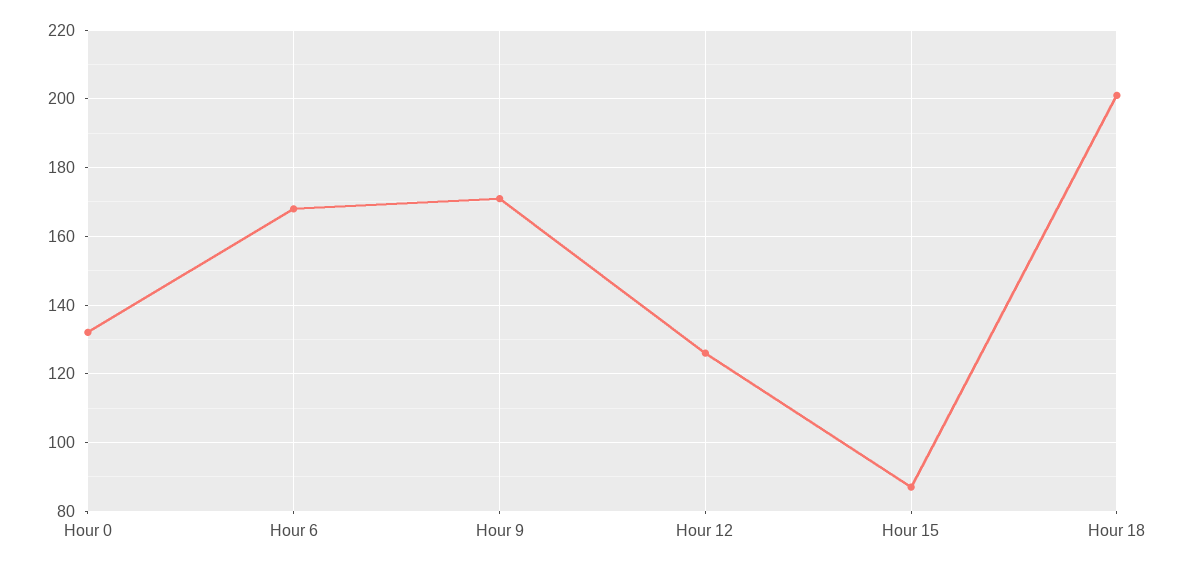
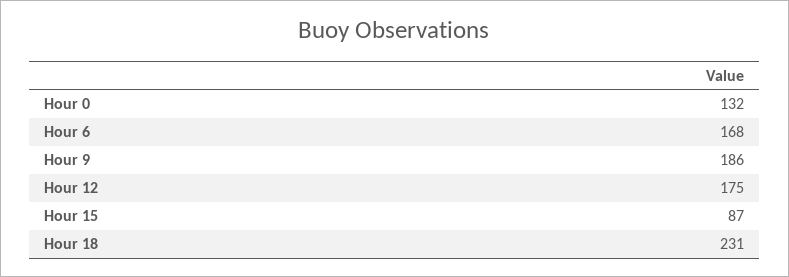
Hour 9: 170 -> 186
Hour 12: 125 -> 175
Hour 18: 200 -> 231

